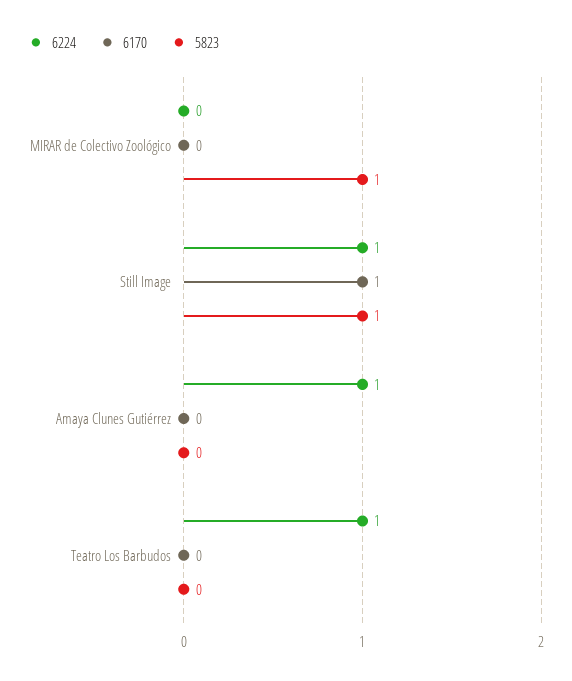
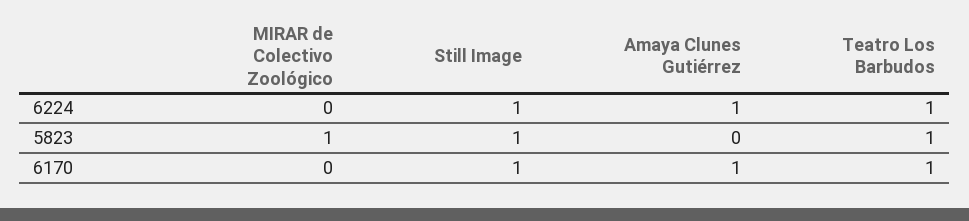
6170, Amaya Clunes Gutiérrez: 0 -> 1
6170, Teatro Los Barbudos: 0 -> 1
5823, Teatro Los Barbudos: 0 -> 1

